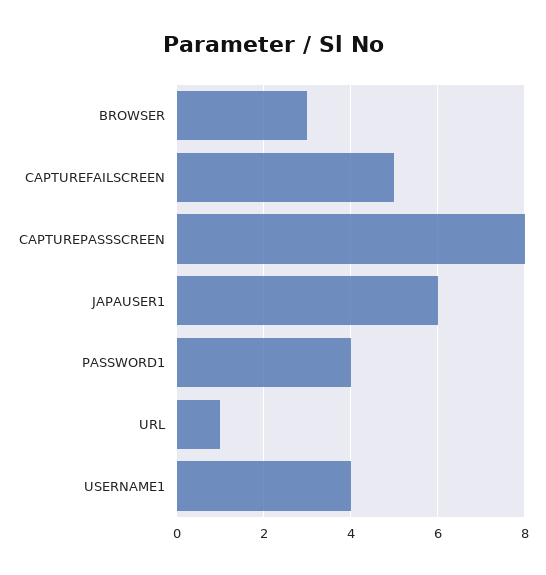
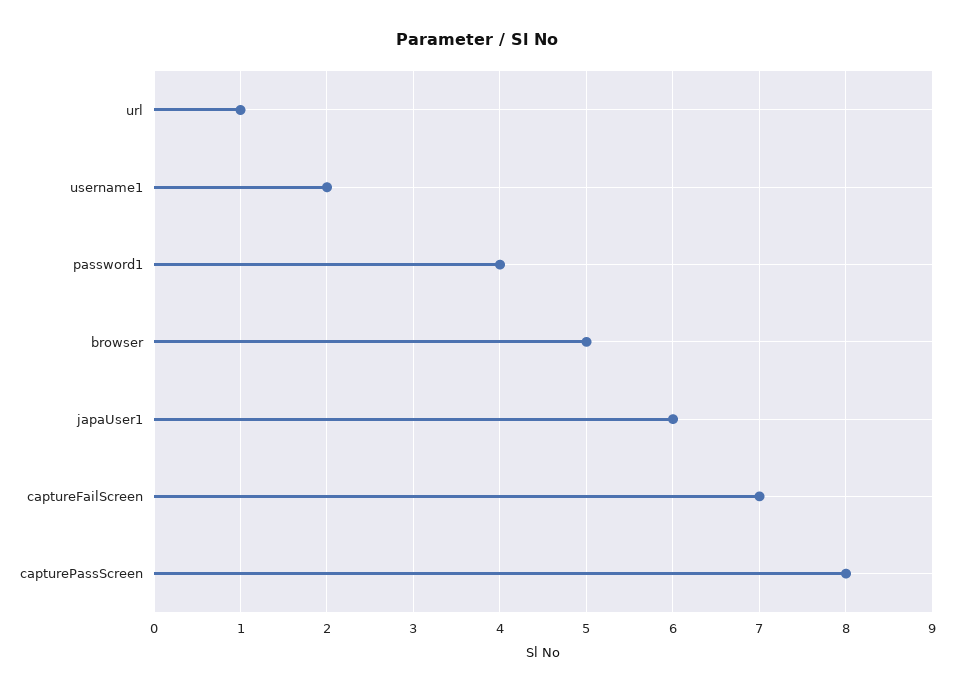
BROWSER: 3 -> 5
CAPTUREFAILSCREEN: 5 -> 7
USERNAME1: 4 -> 2

